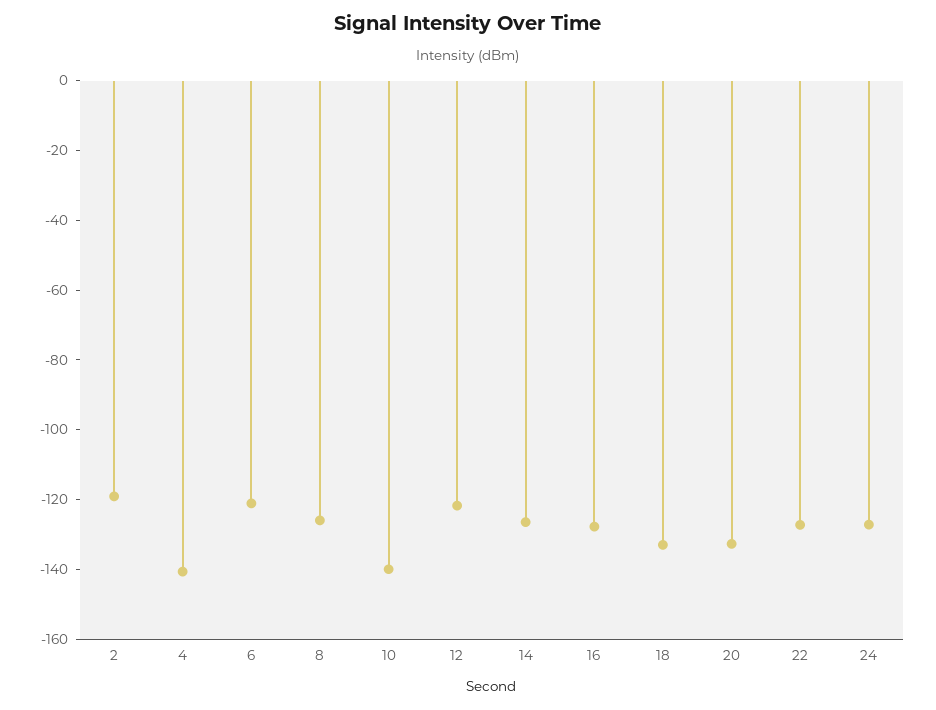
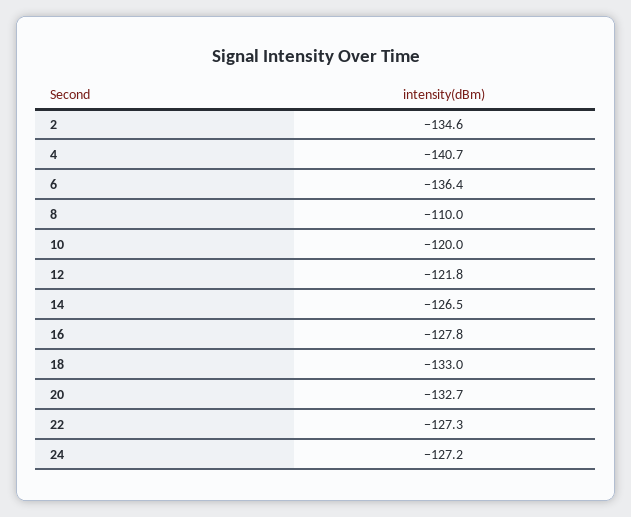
2: -120 -> -134.6
6: -120 -> -136.4
8: -125 -> -110
10: -140 -> -120

